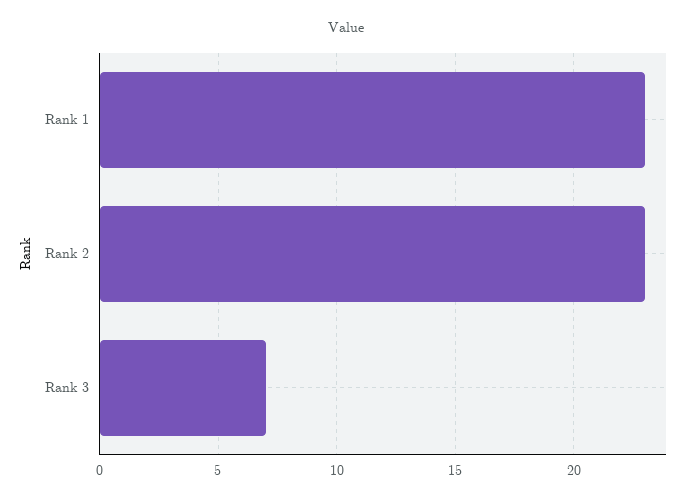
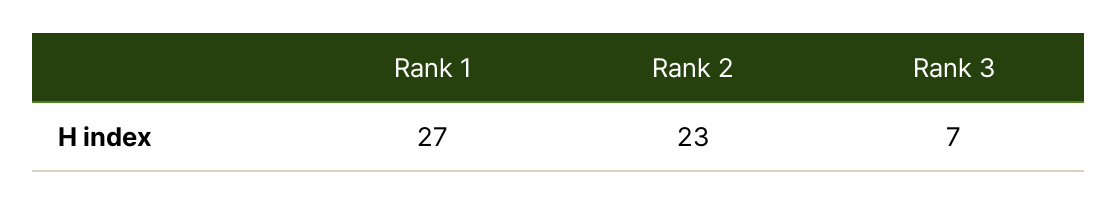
Rank 1: 23 -> 27

